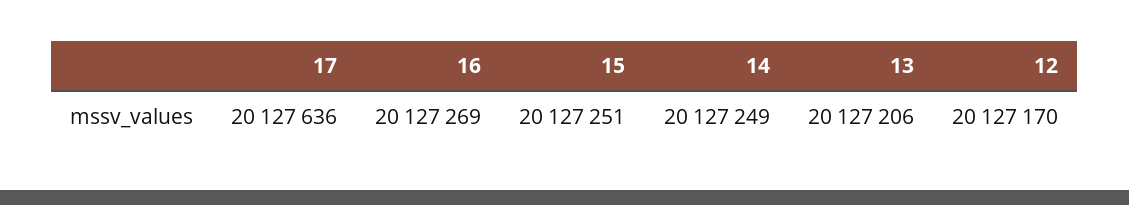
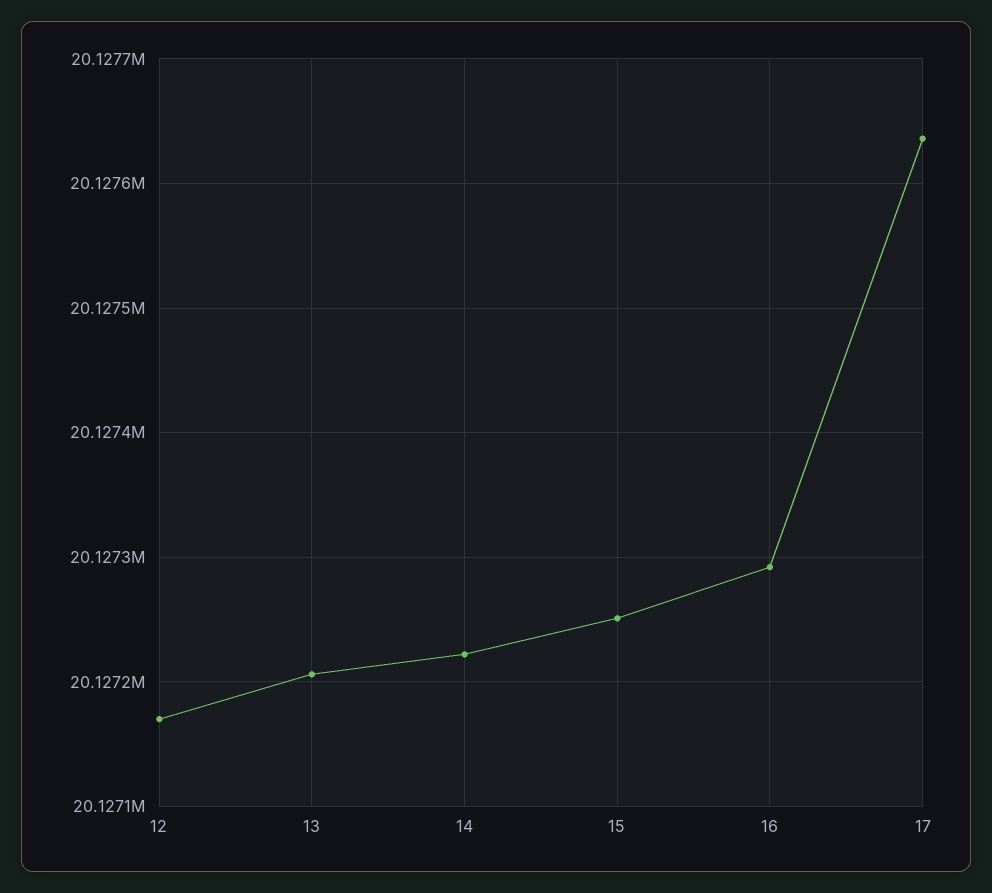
16: 20127269 -> 20127290
14: 20127249 -> 20127220

